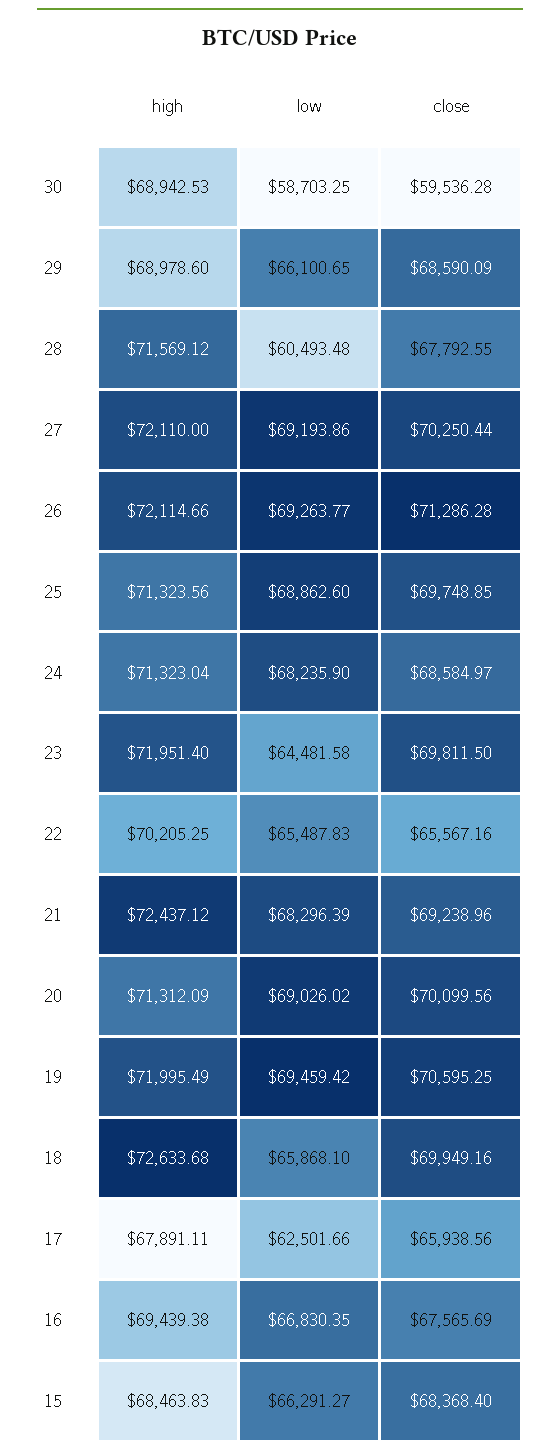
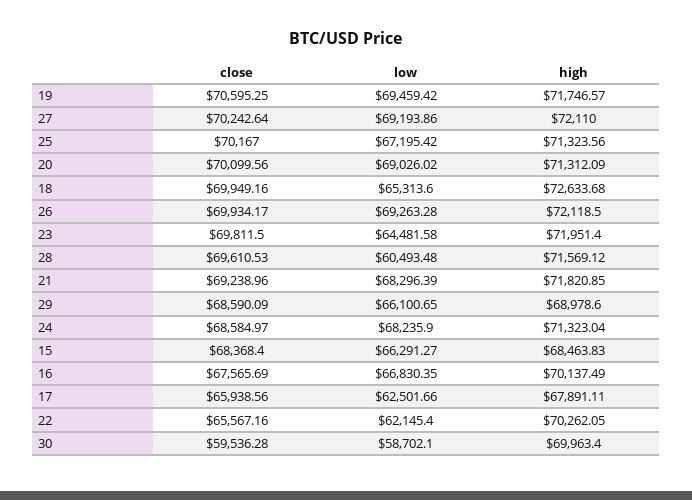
high, 30: 68942.53 -> 69963.4
low, 30: 58703.25 -> 58702.1
close, 28: 67792.55 -> 69610.53
close, 27: 70250.44 -> 70242.64
high, 26: 72114.66 -> 72118.5
low, 26: 69263.77 -> 69263.28
close, 26: 71286.28 -> 69934.17
low, 25: 68862.6 -> 67195.42
close, 25: 69748.85 -> 70167
high, 22: 70205.25 -> 70262.05
low, 22: 65487.83 -> 62145.4
high, 21: 72437.12 -> 71820.85
high, 19: 71995.49 -> 71746.57
low, 18: 65868.1 -> 65313.6
high, 16: 69439.38 -> 70137.49

